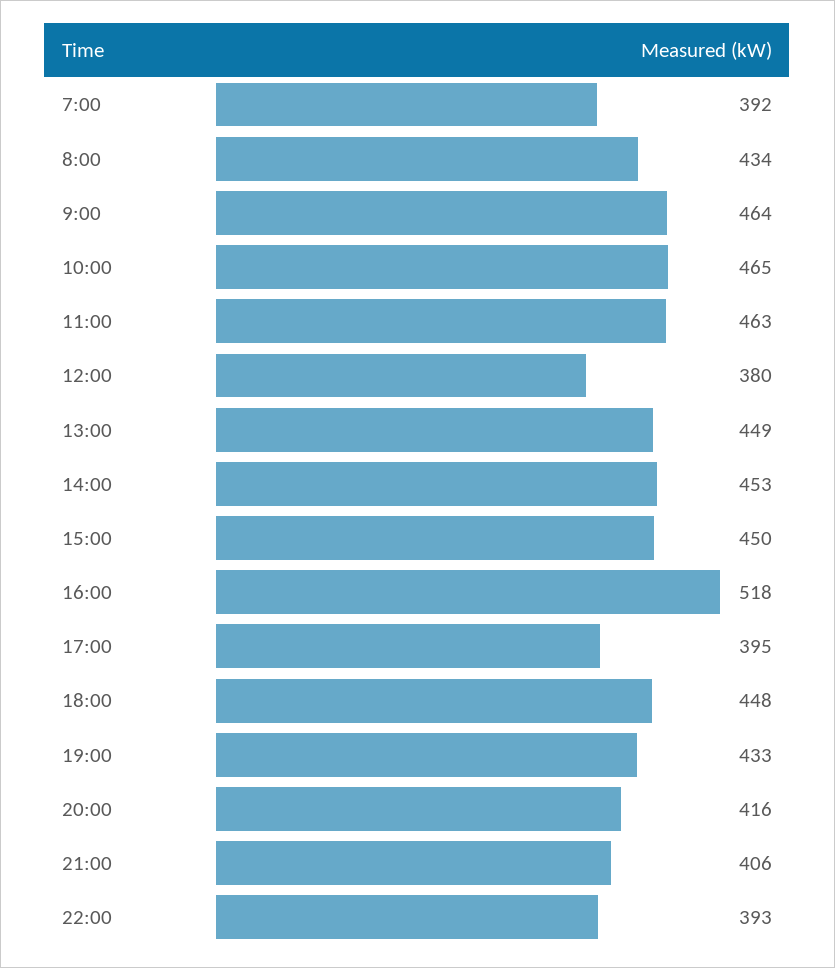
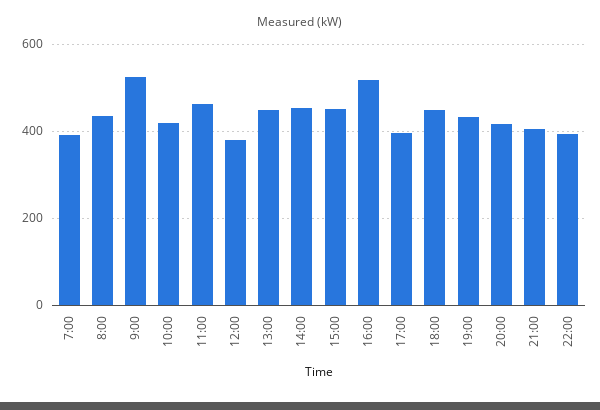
9:00: 464 -> 520
10:00: 465 -> 420

